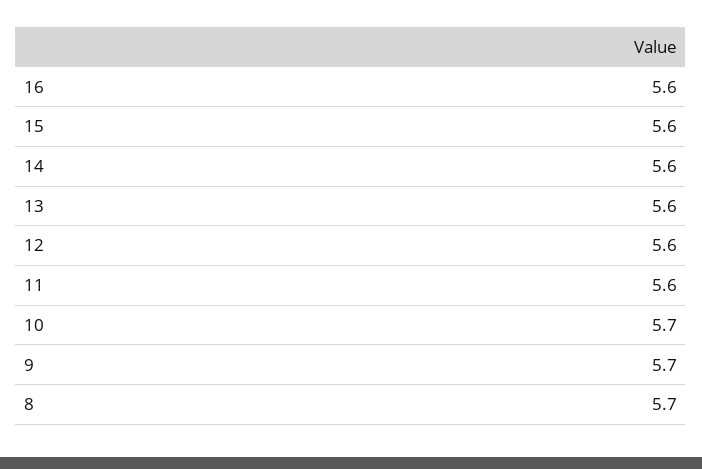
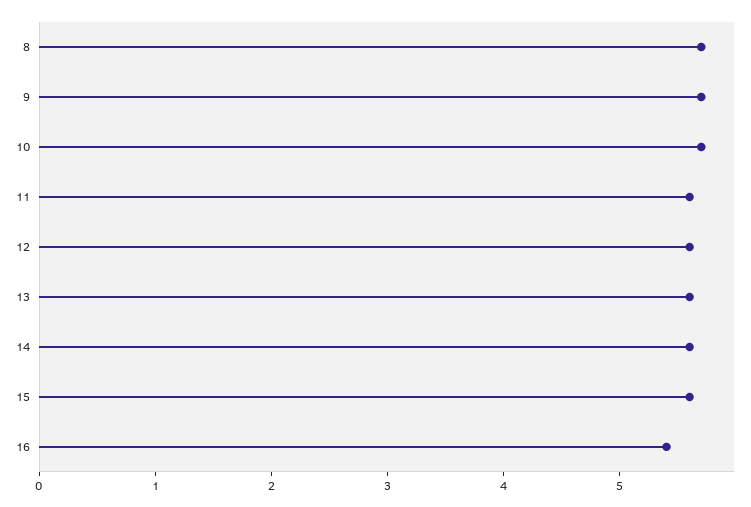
16: 5.6 -> 5.4

